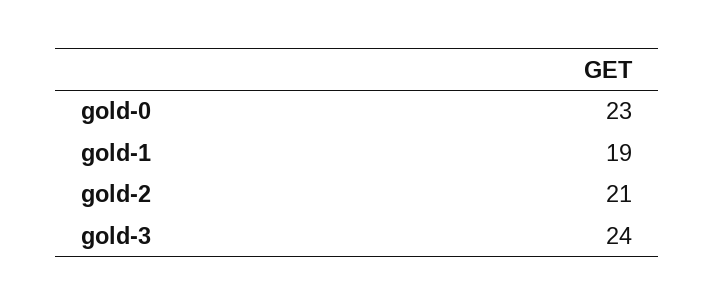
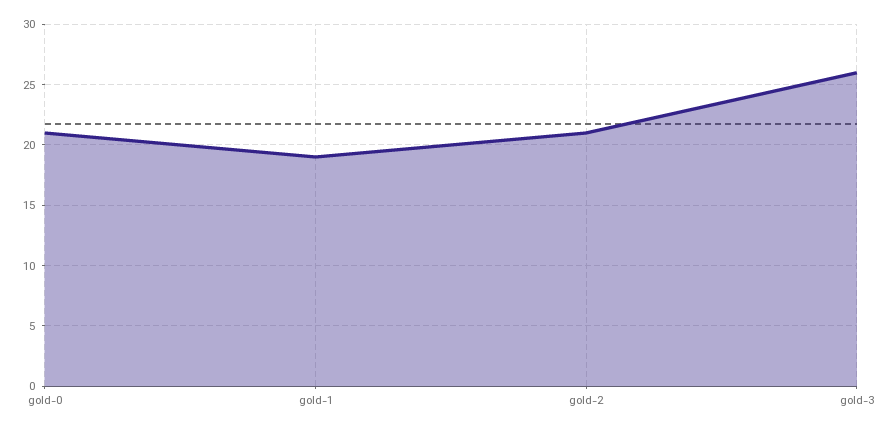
gold-0: 23 -> 21
gold-3: 24 -> 26

